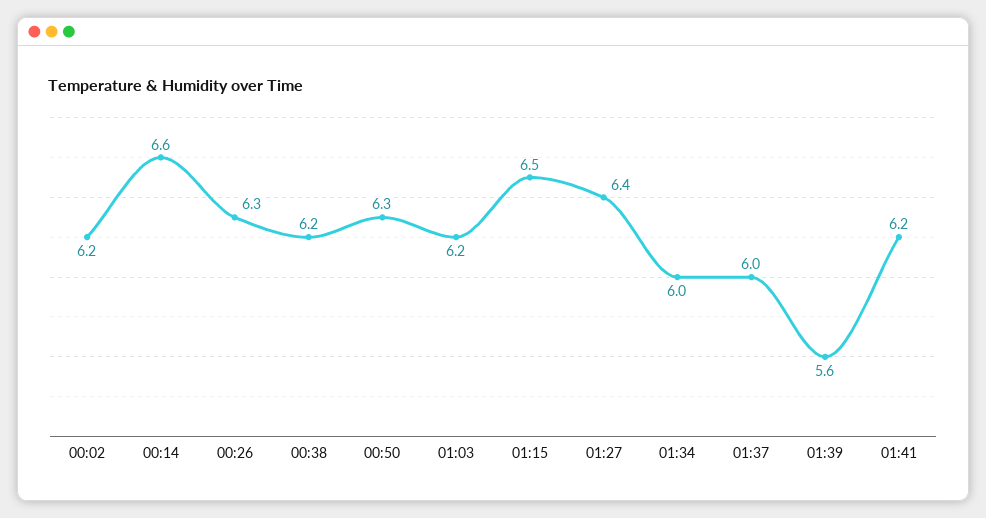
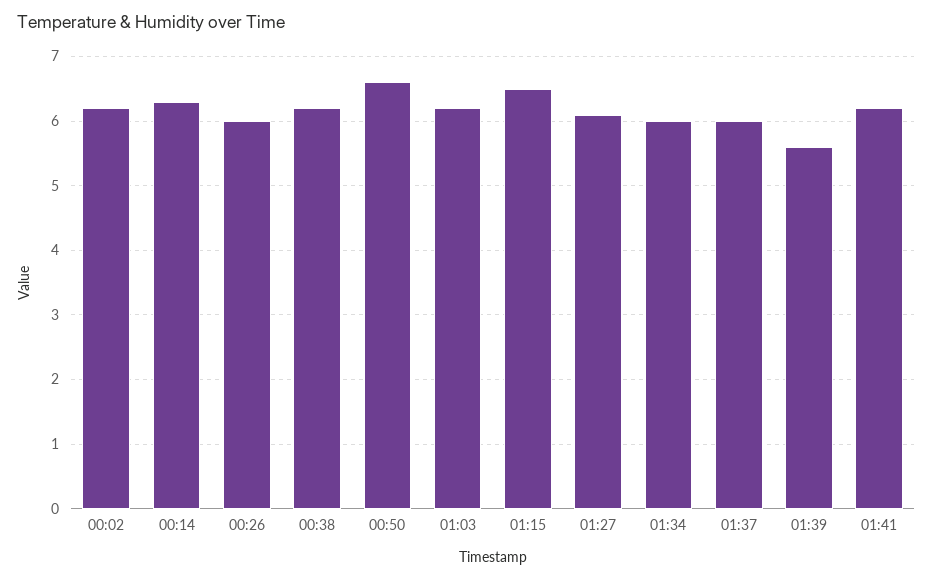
00:14: 6.6 -> 6.3
00:26: 6.3 -> 6
00:50: 6.3 -> 6.6
01:27: 6.4 -> 6.1

